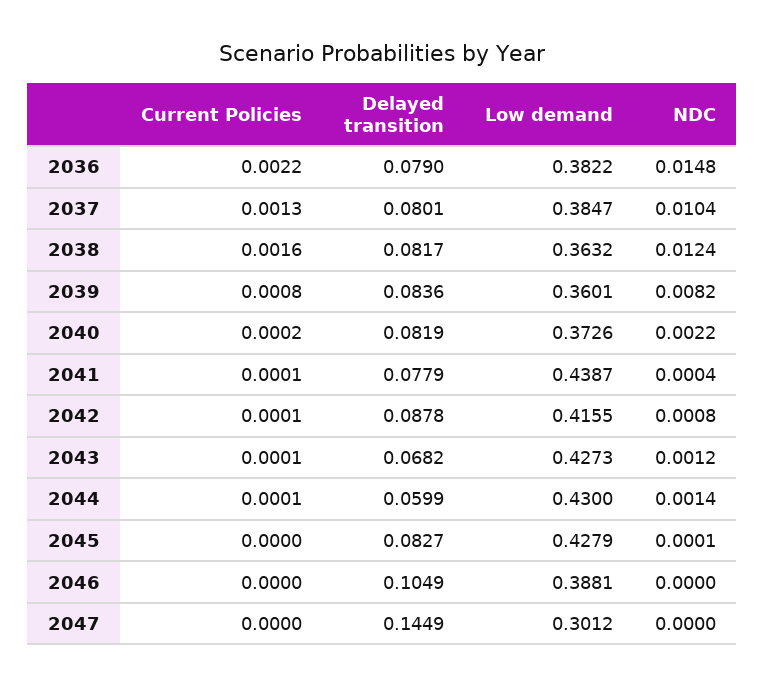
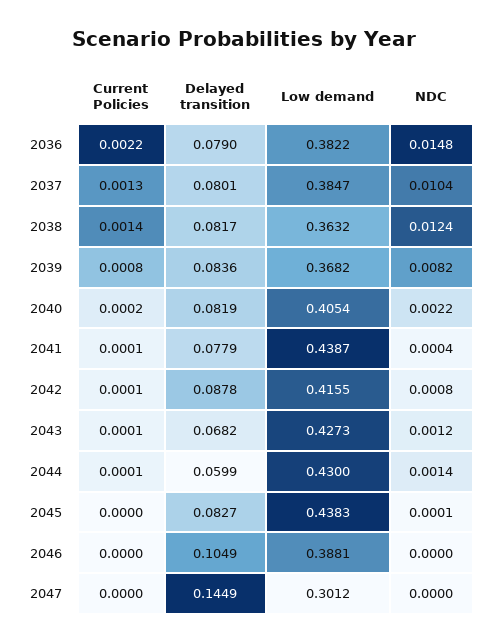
Current Policies, 2038: 0.0016 -> 0.0014
Low demand, 2039: 0.3601 -> 0.3682
Low demand, 2040: 0.3726 -> 0.4054
Low demand, 2045: 0.4279 -> 0.4383

